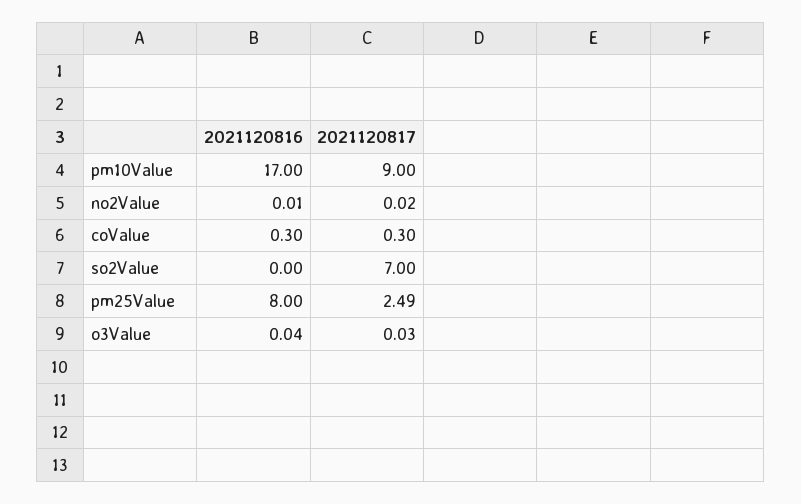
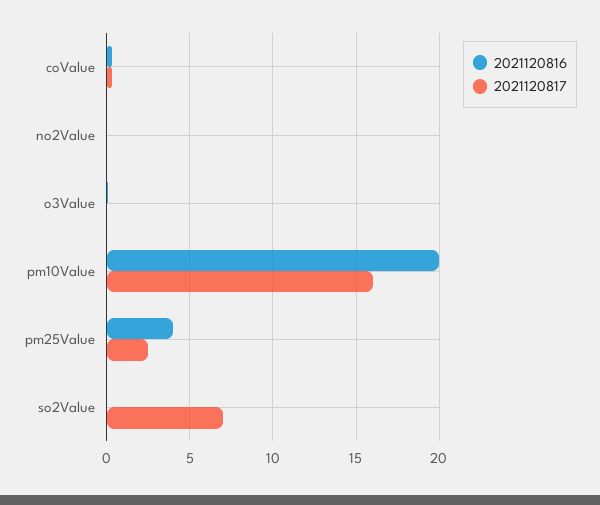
2021120816, pm10Value: 17 -> 20
2021120817, pm10Value: 9 -> 16
2021120816, pm25Value: 8 -> 4

